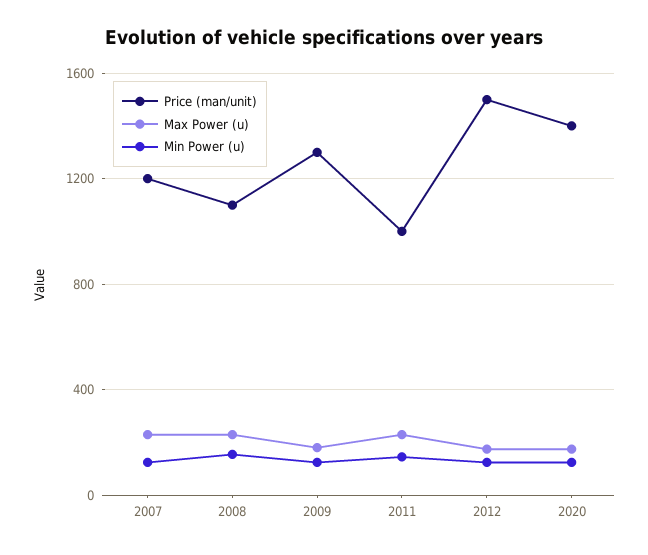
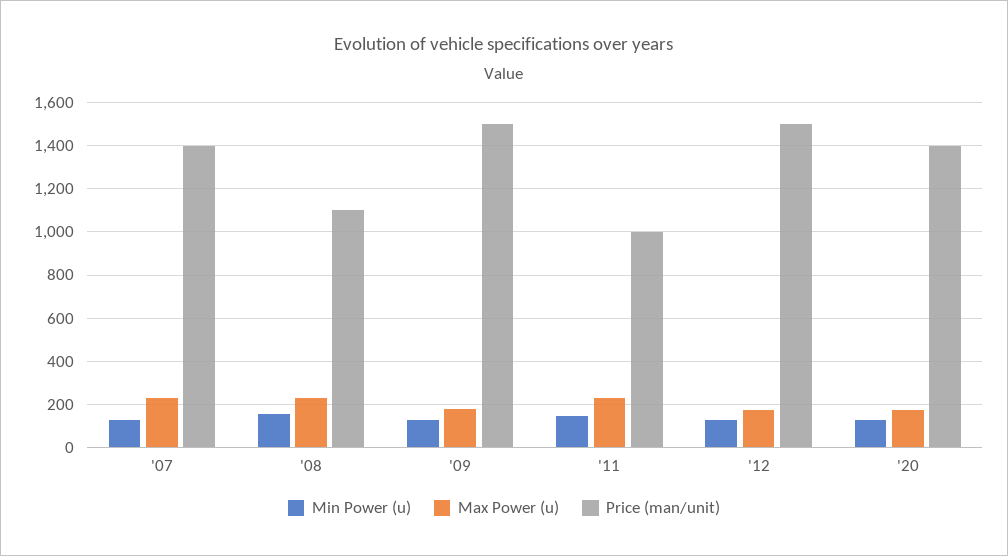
Price (man/unit), 2007: 1200 -> 1400
Price (man/unit), 2009: 1300 -> 1500

